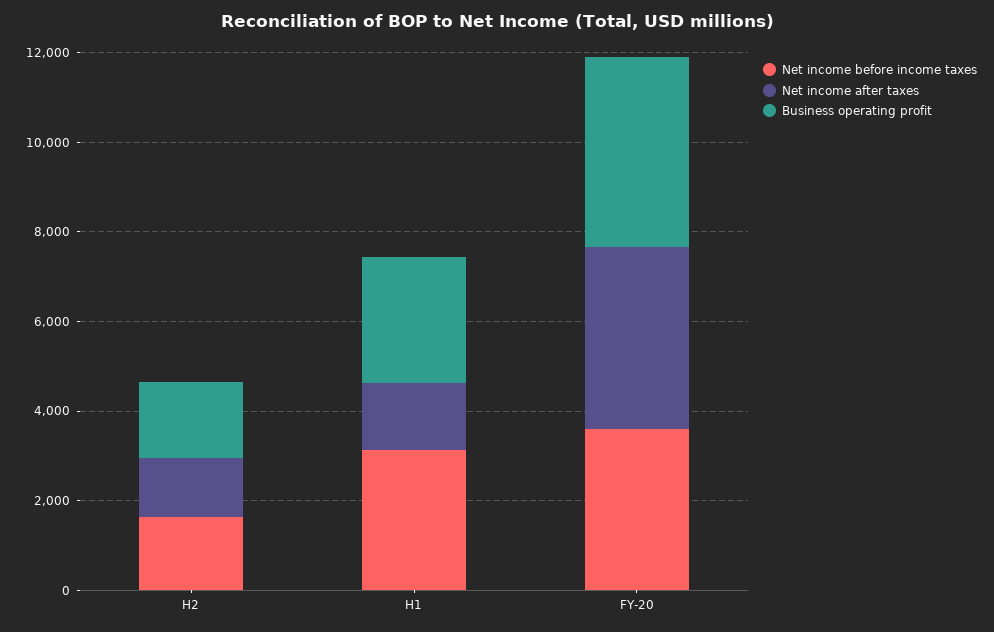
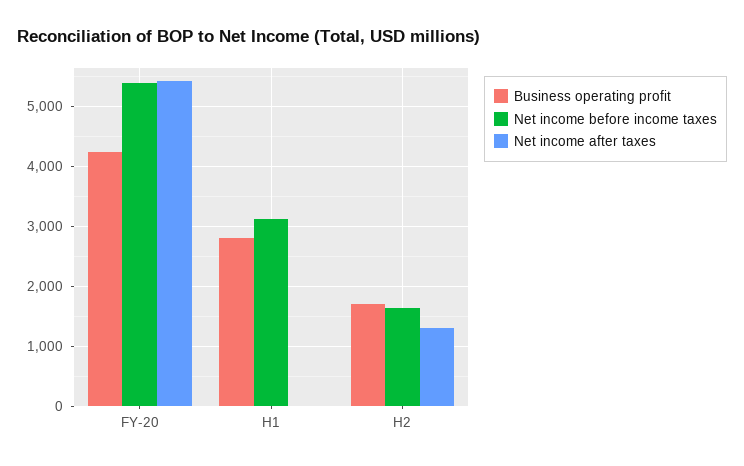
Net income after taxes, H1: 1500 -> 0
Net income before income taxes, FY-20: 3500 -> 5400
Net income after taxes, FY-20: 4000 -> 5400

